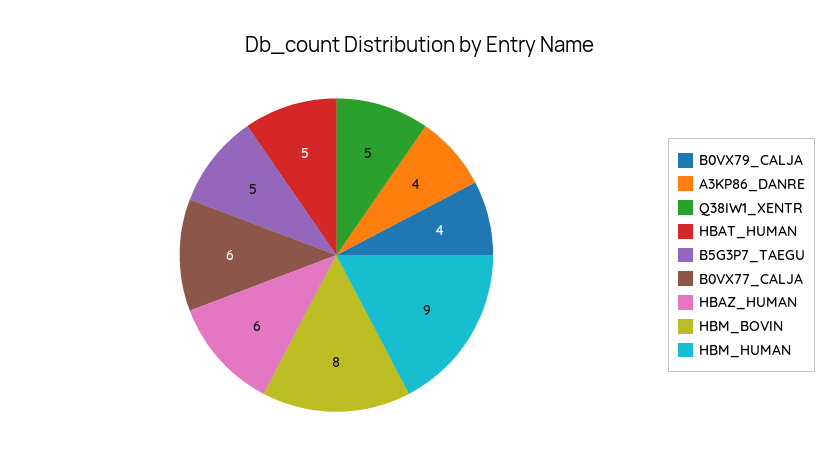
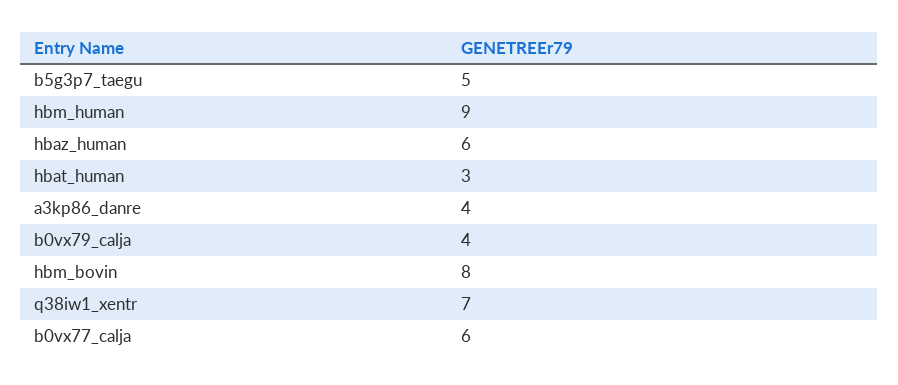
Q38IW1_XENTR: 5 -> 7
HBAT_HUMAN: 5 -> 3

